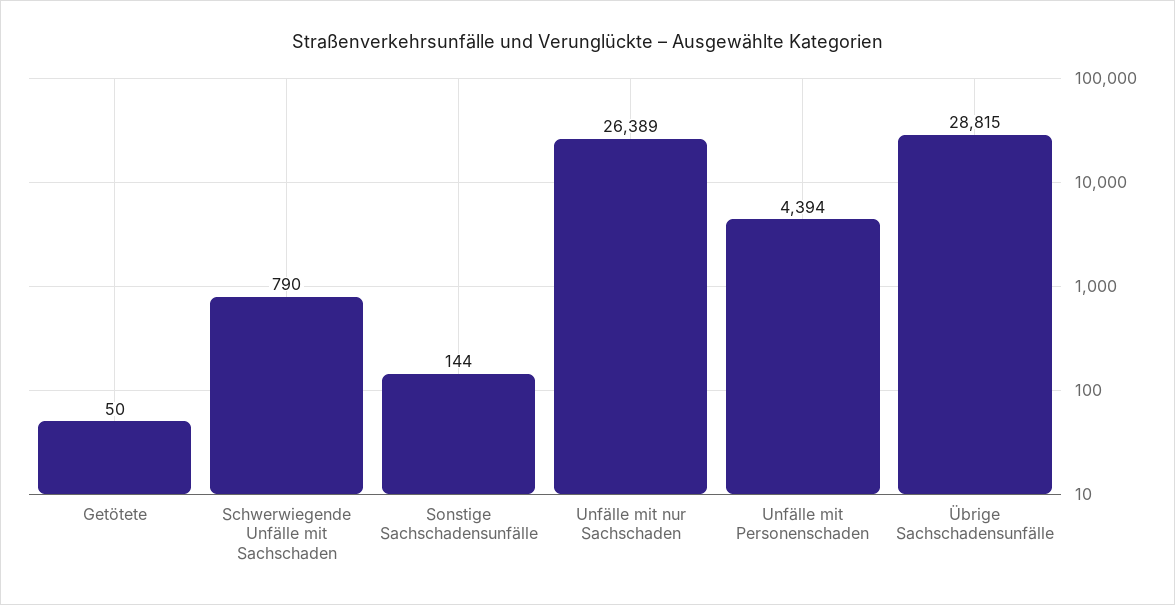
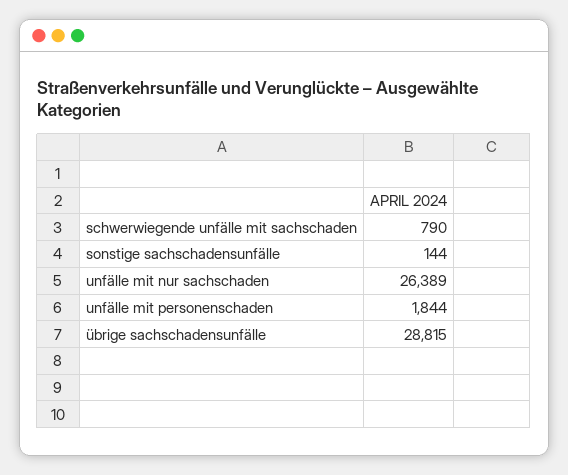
Getötete: 50 -> none
Unfälle mit Personenschaden: 4394 -> 1844

